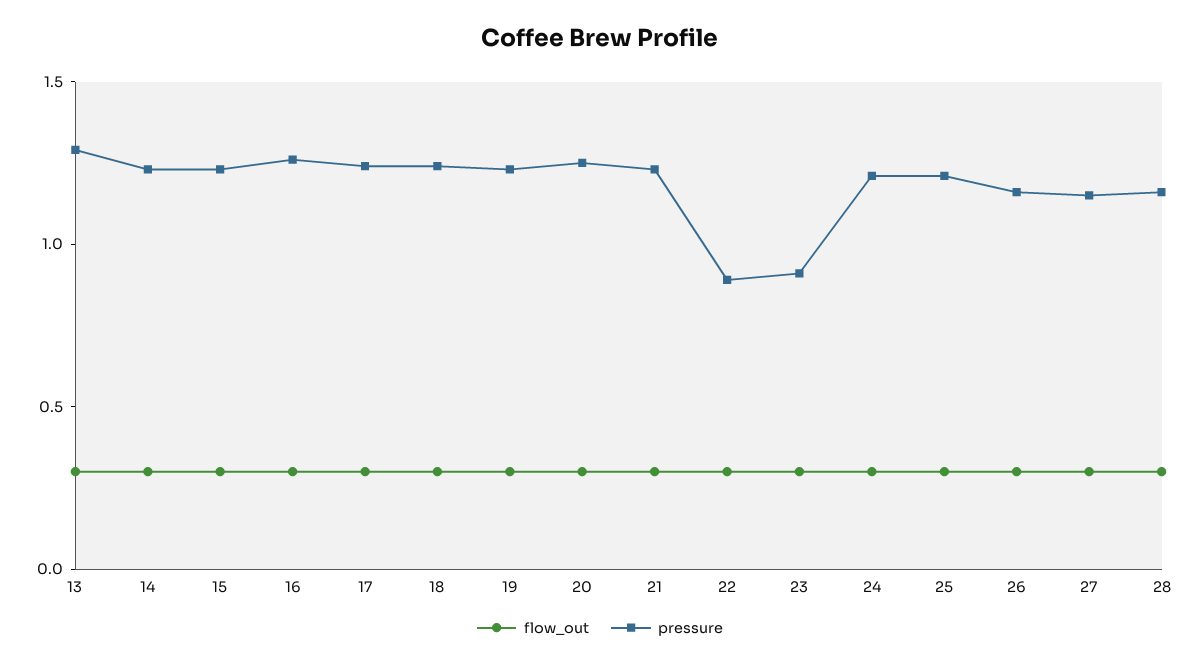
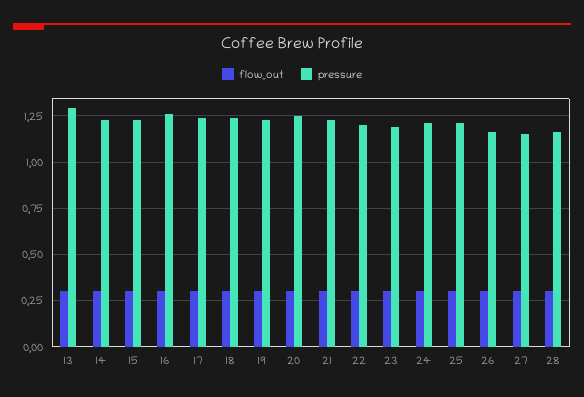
pressure, 22: 0.9 -> 1.2
pressure, 23: 0.9 -> 1.2

